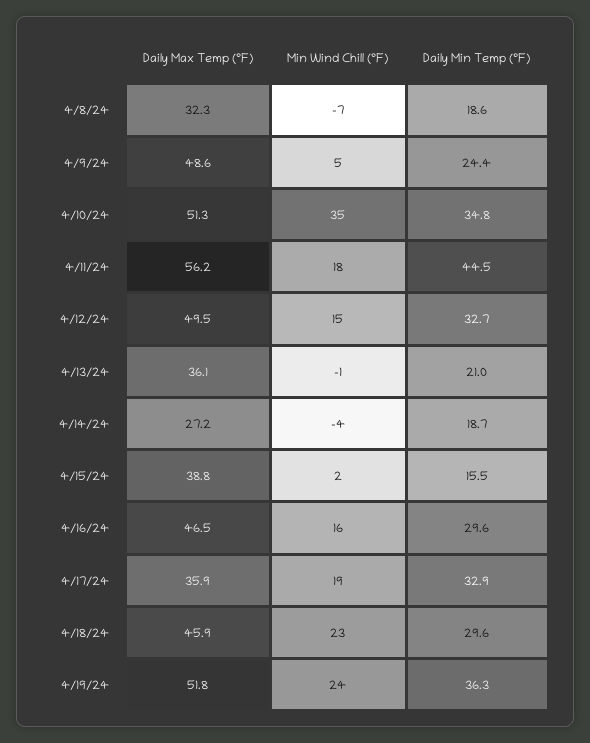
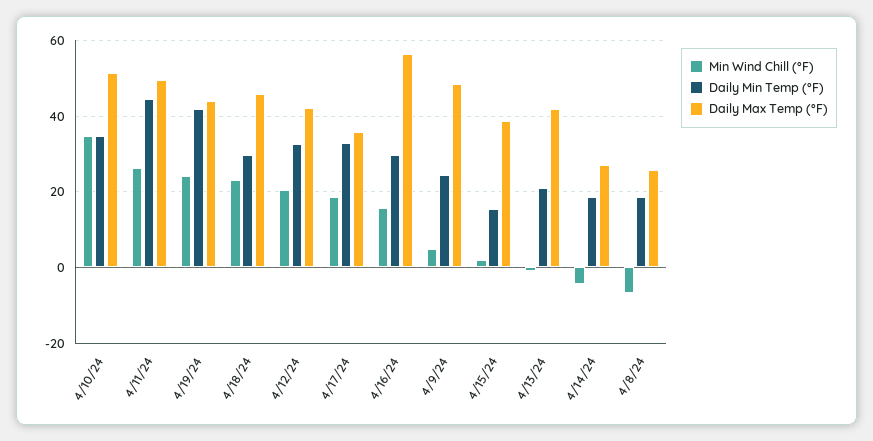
Daily Max Temp (°F), 4/8/24: 32.3 -> 26
Daily Max Temp (°F), 4/11/24: 56.2 -> 50
Min Wind Chill (°F), 4/11/24: 18 -> 26
Daily Max Temp (°F), 4/12/24: 49.5 -> 42
Min Wind Chill (°F), 4/12/24: 15 -> 20
Daily Max Temp (°F), 4/13/24: 36.1 -> 42
Daily Max Temp (°F), 4/16/24: 46.5 -> 56
Daily Max Temp (°F), 4/19/24: 51.8 -> 44
Daily Min Temp (°F), 4/19/24: 36.3 -> 42

